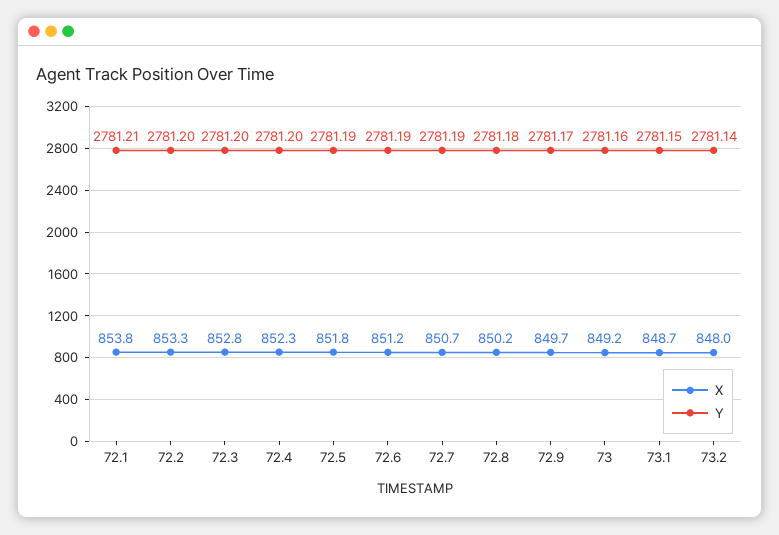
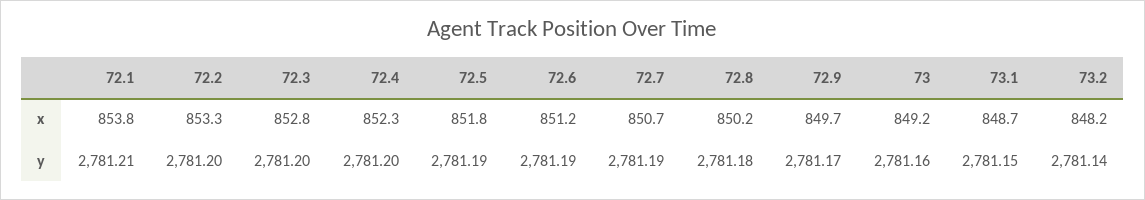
X, 73.2: 848 -> 848.2

